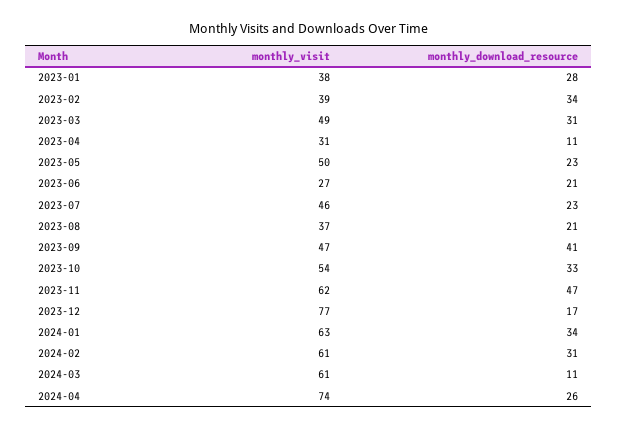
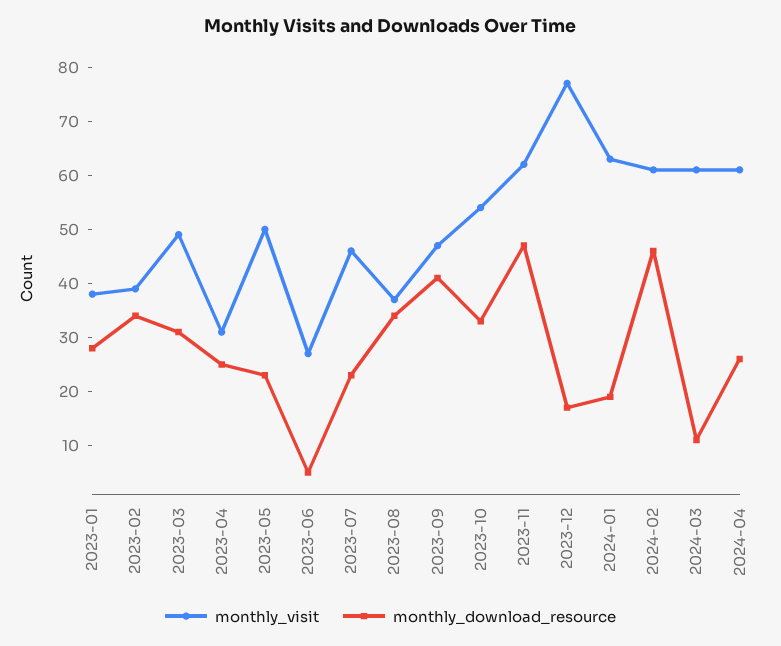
monthly_download_resource, 2023-04: 11 -> 25
monthly_download_resource, 2023-06: 21 -> 5
monthly_download_resource, 2023-08: 21 -> 35
monthly_download_resource, 2024-01: 34 -> 20
monthly_download_resource, 2024-02: 31 -> 45
monthly_visit, 2024-04: 74 -> 60

